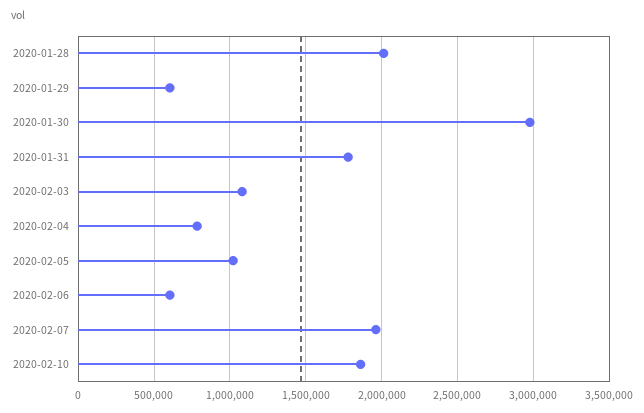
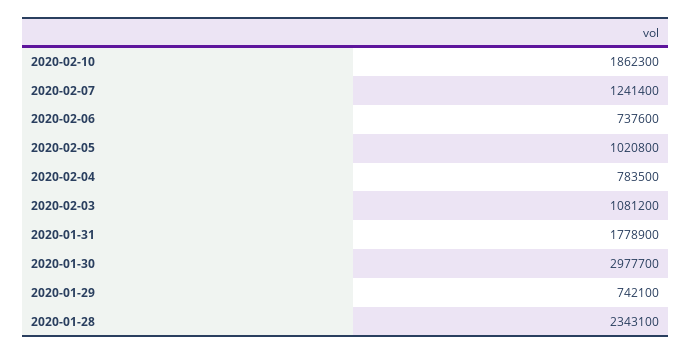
2020-01-28: 2000000 -> 2343100
2020-01-29: 600000 -> 742100
2020-02-06: 600000 -> 737600
2020-02-07: 1950000 -> 1241400

